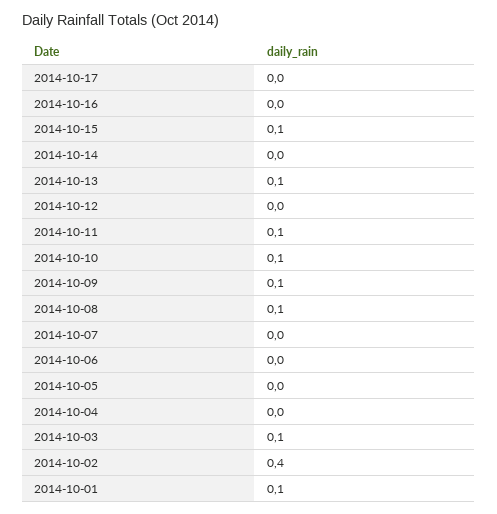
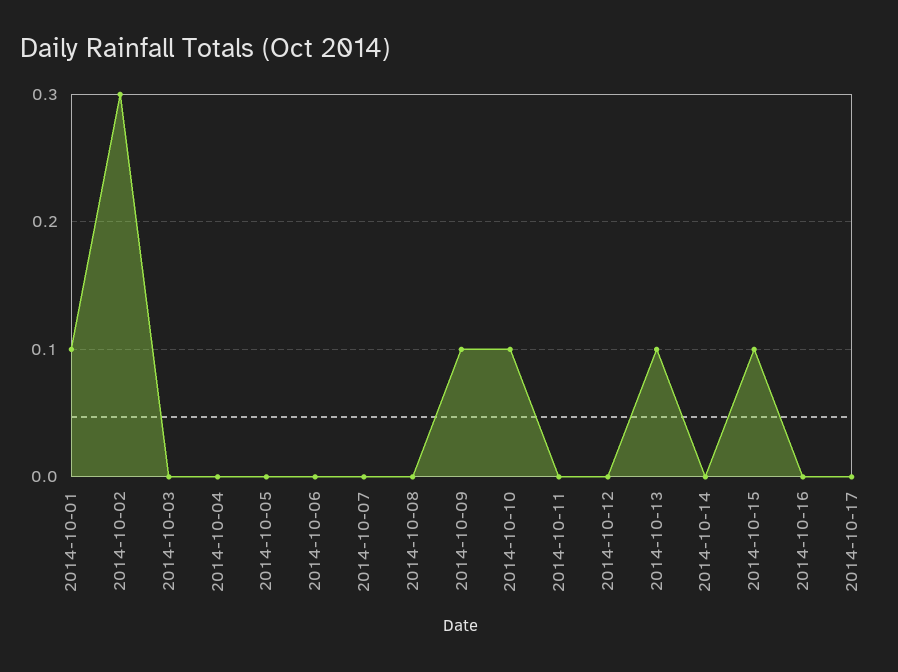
2014-10-11: 0.1 -> 0
2014-10-08: 0.1 -> 0
2014-10-03: 0.1 -> 0
2014-10-02: 0.4 -> 0.3

